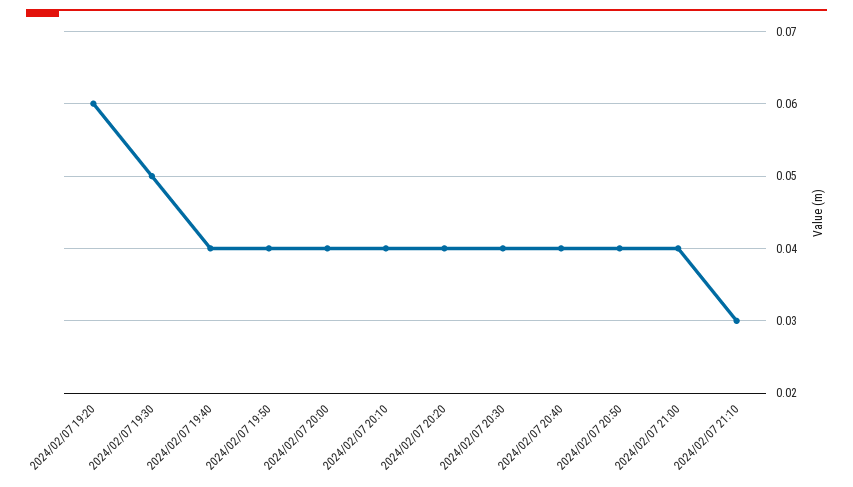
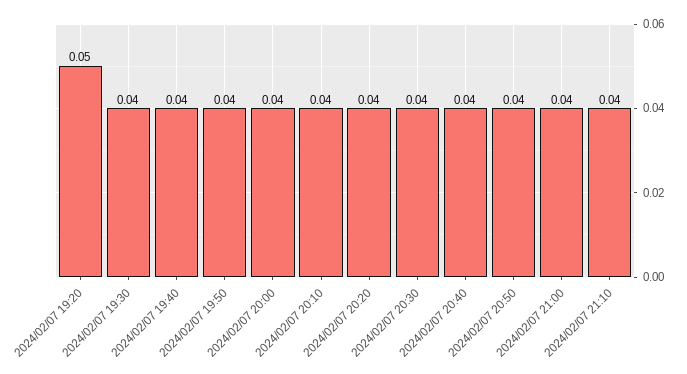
2024/02/07 19:20: 0.06 -> 0.05
2024/02/07 19:30: 0.05 -> 0.04
2024/02/07 21:10: 0.03 -> 0.04

